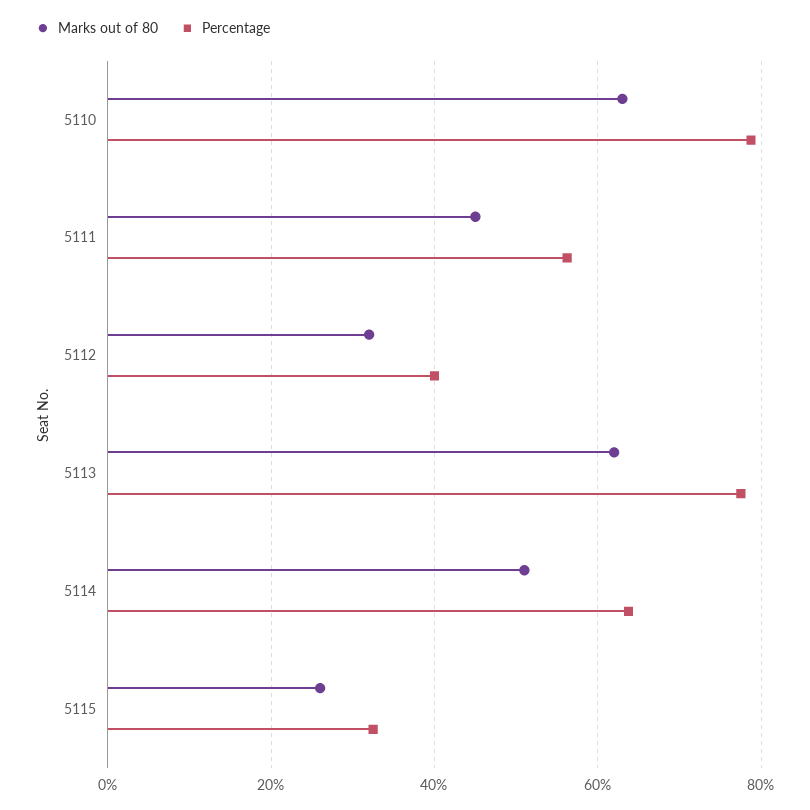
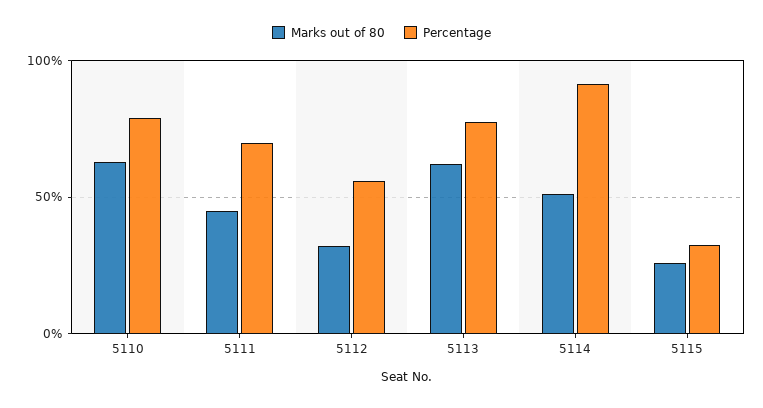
Percentage, 5111: 56 -> 70
Percentage, 5112: 40 -> 55
Percentage, 5114: 64 -> 90

